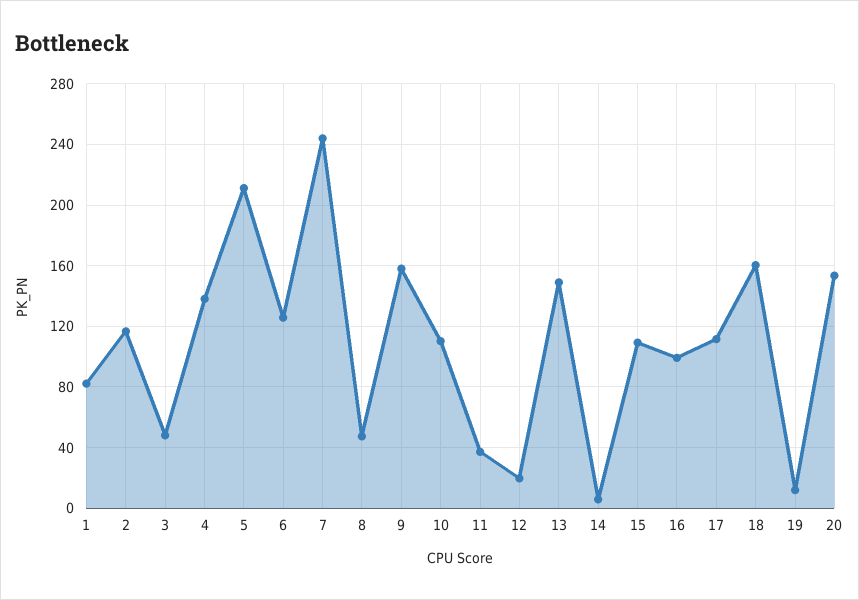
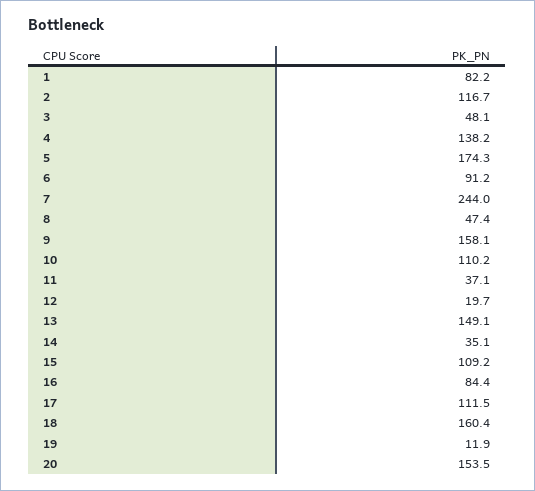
5: 210 -> 174.3
6: 125 -> 91.2
14: 5 -> 35.1
16: 100 -> 84.4

